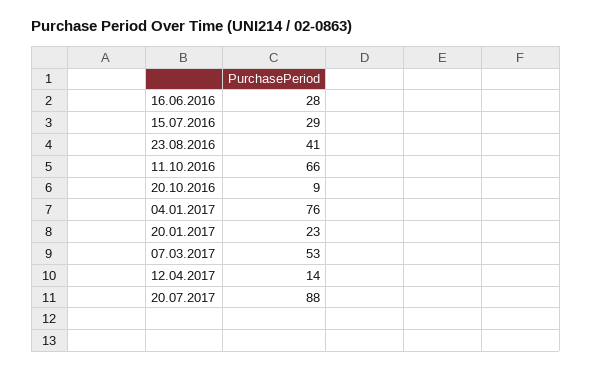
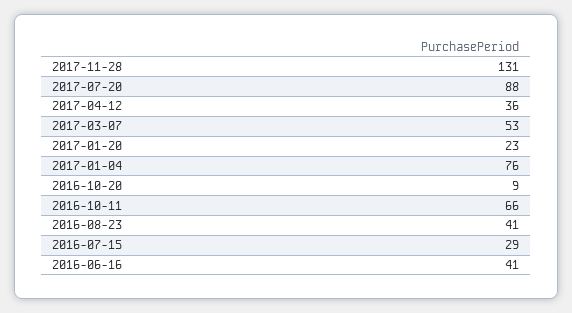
16.06.2016: 28 -> 41
12.04.2017: 14 -> 36
2017-11-28: none -> 131

